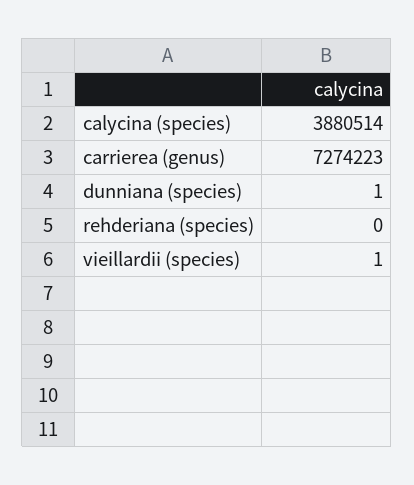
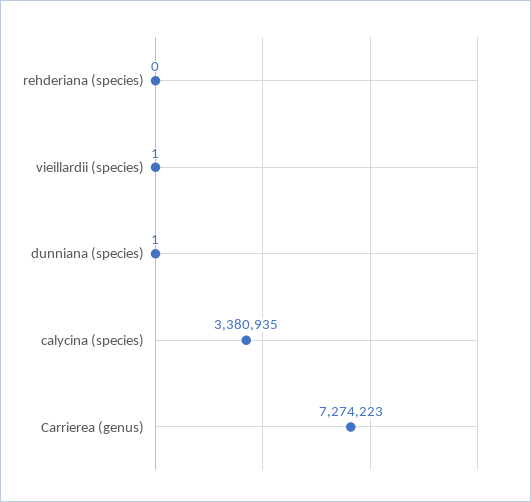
calycina (species): 3880514 -> 3380935

